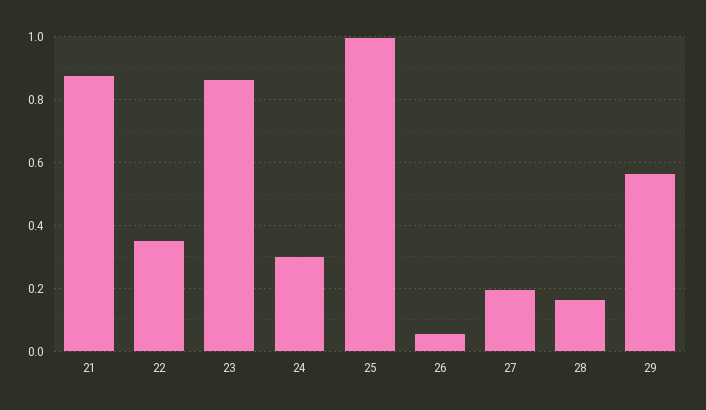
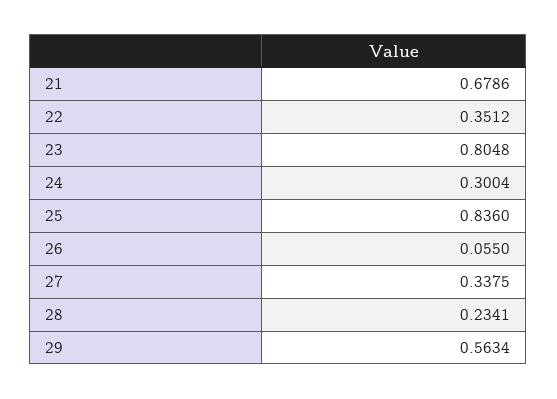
21: 0.88 -> 0.6786
23: 0.86 -> 0.8048
25: 1 -> 0.836
27: 0.2 -> 0.3375
28: 0.16 -> 0.2341

